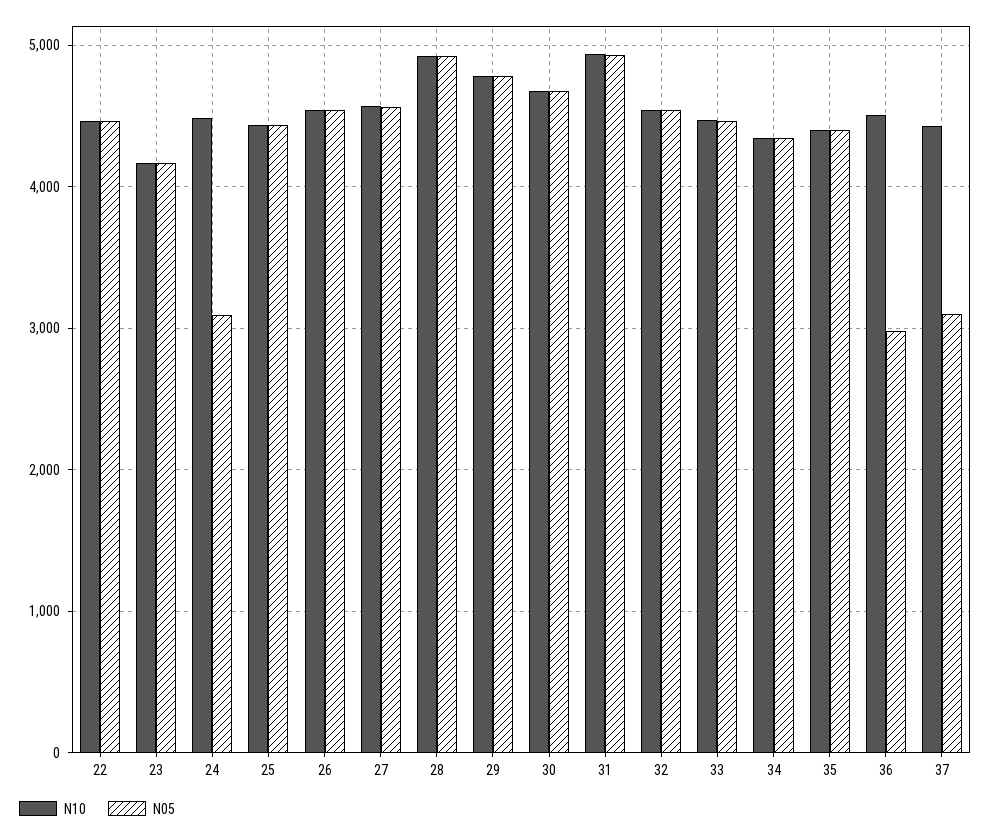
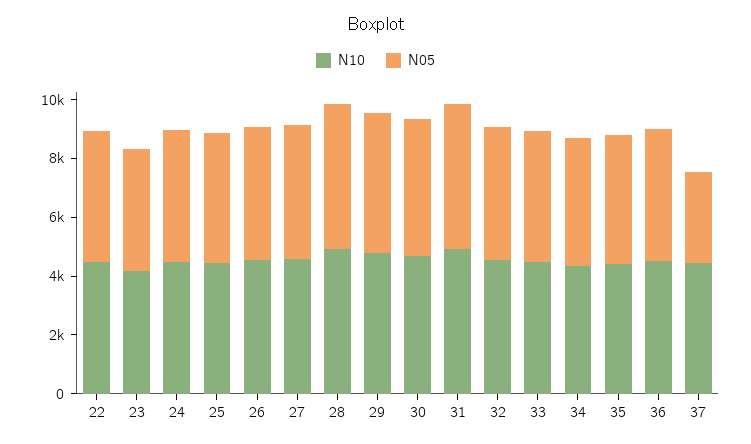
N05, 24: 3100 -> 4500
N05, 36: 3000 -> 4500

